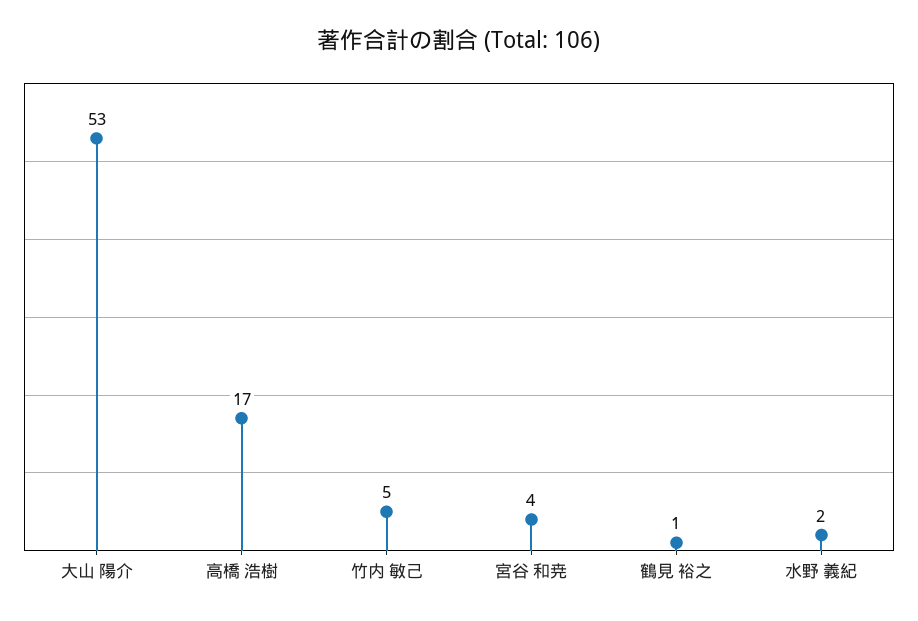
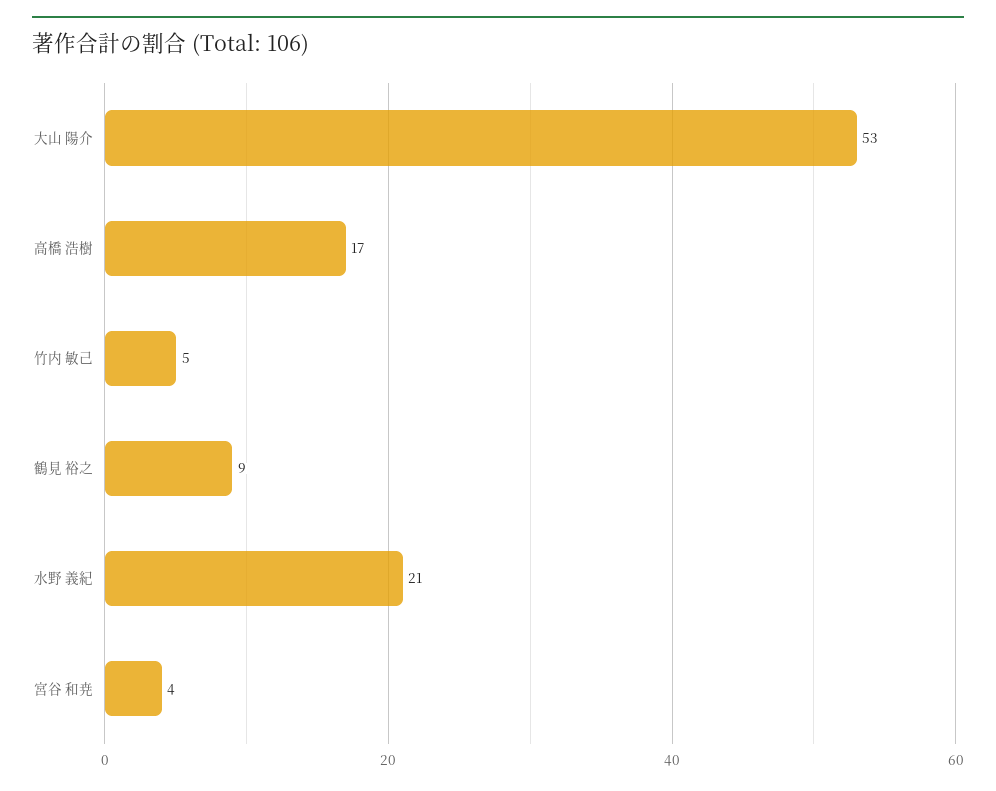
鶴見 裕之: 1 -> 9
水野 義紀: 2 -> 21

